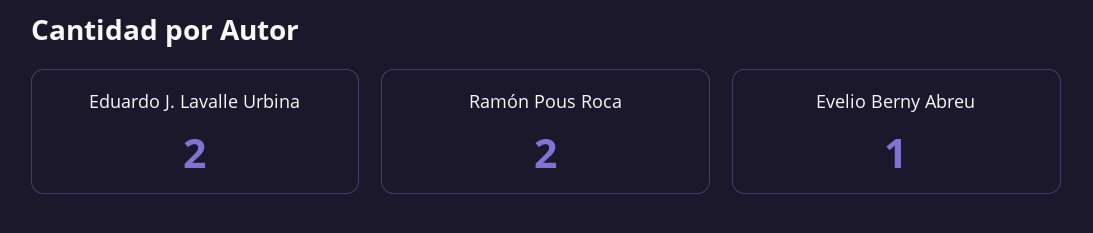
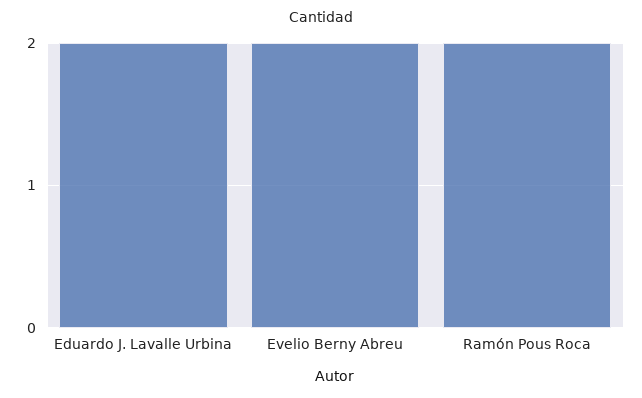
Evelio Berny Abreu: 1 -> 2

